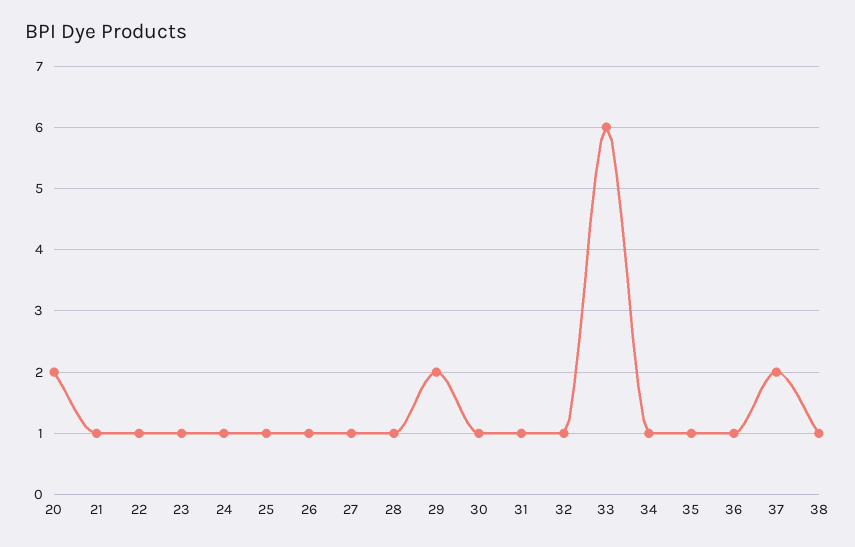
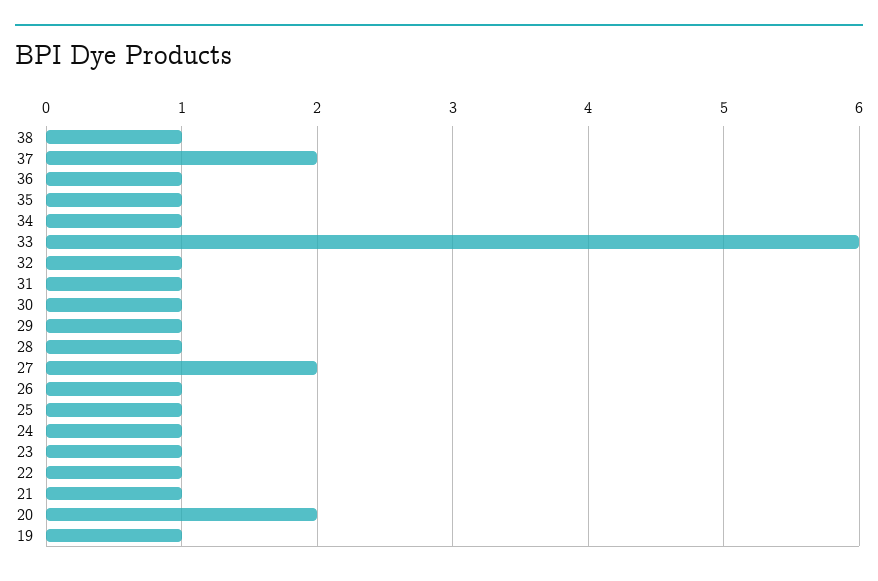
27: 1 -> 2
29: 2 -> 1
19: none -> 1

